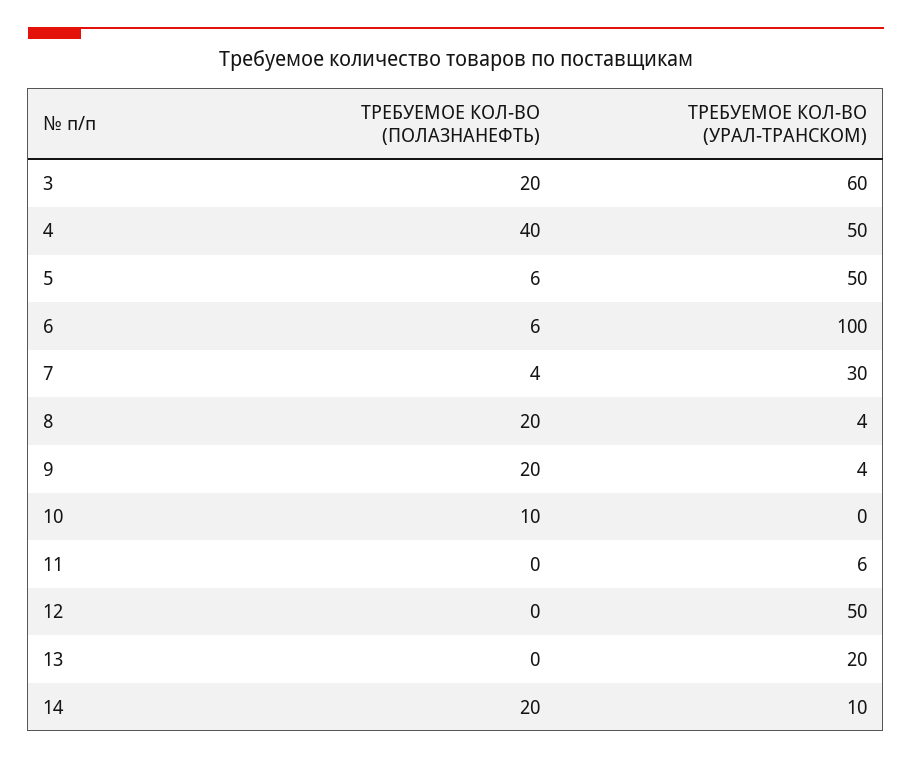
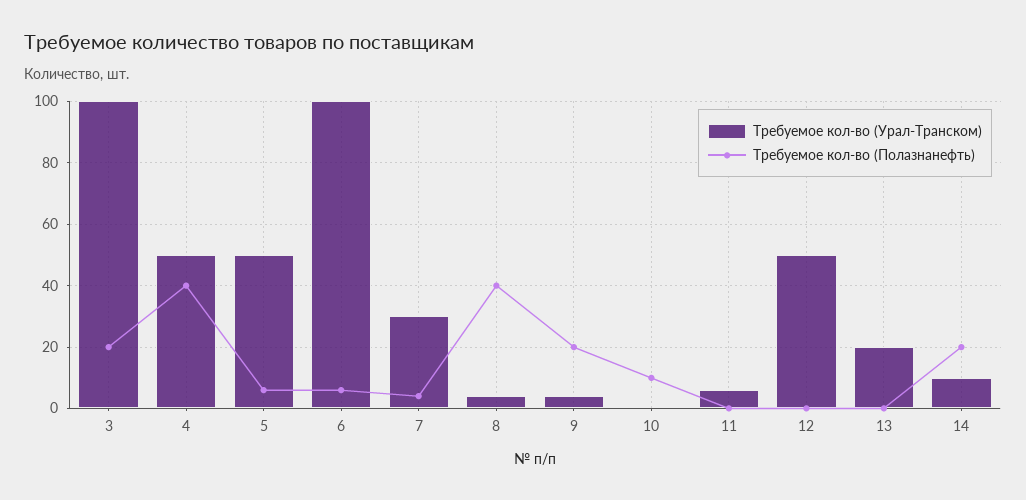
ТРЕБУЕМОЕ КОЛ-ВО (УРАЛ-ТРАНСКОМ), 3: 60 -> 100
ТРЕБУЕМОЕ КОЛ-ВО (ПОЛАЗНАНЕФТЬ), 8: 20 -> 40

